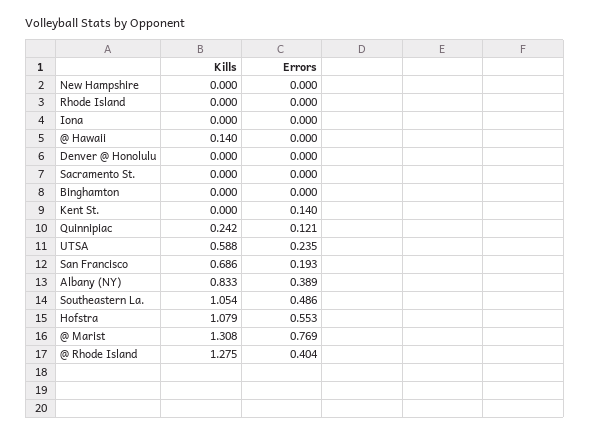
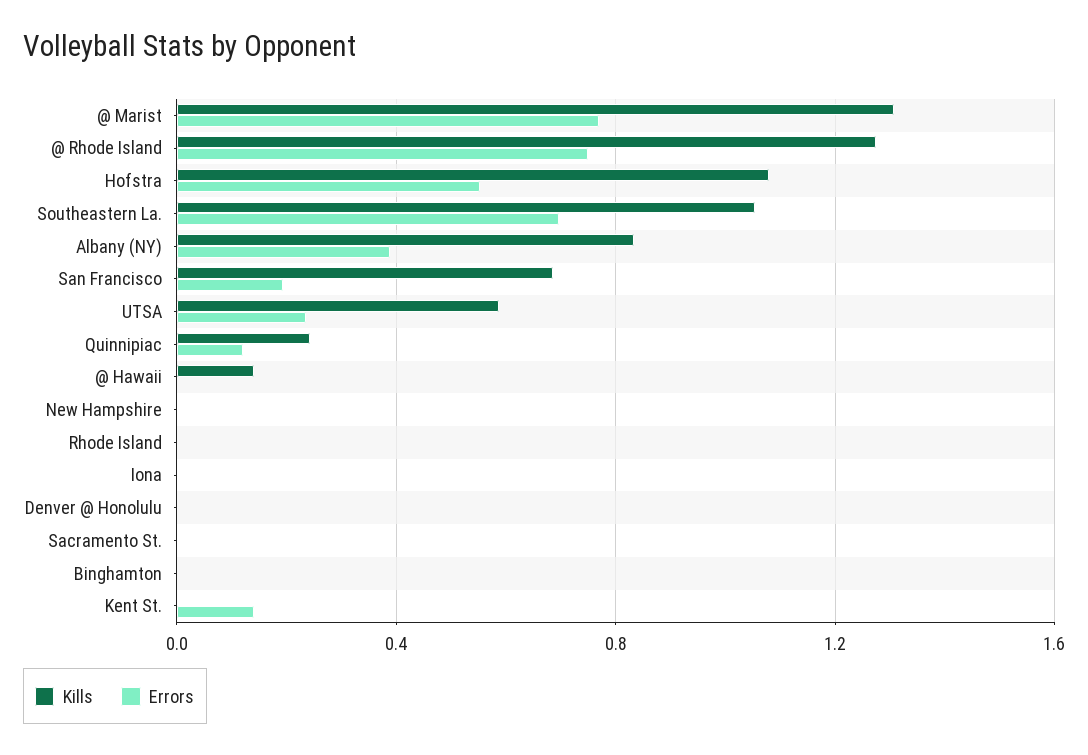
Errors, Southeastern La.: 0.486 -> 0.7
Errors, @ Rhode Island: 0.404 -> 0.75

